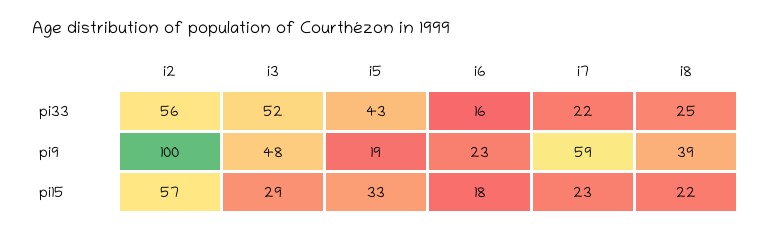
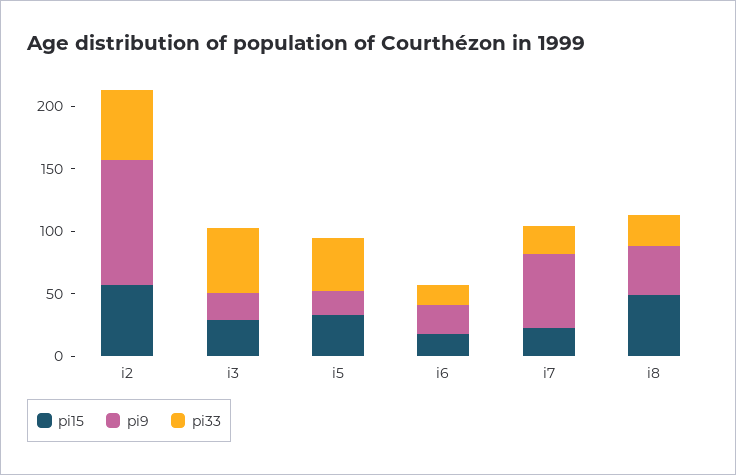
pi9, i3: 48 -> 20
pi15, i8: 22 -> 50

